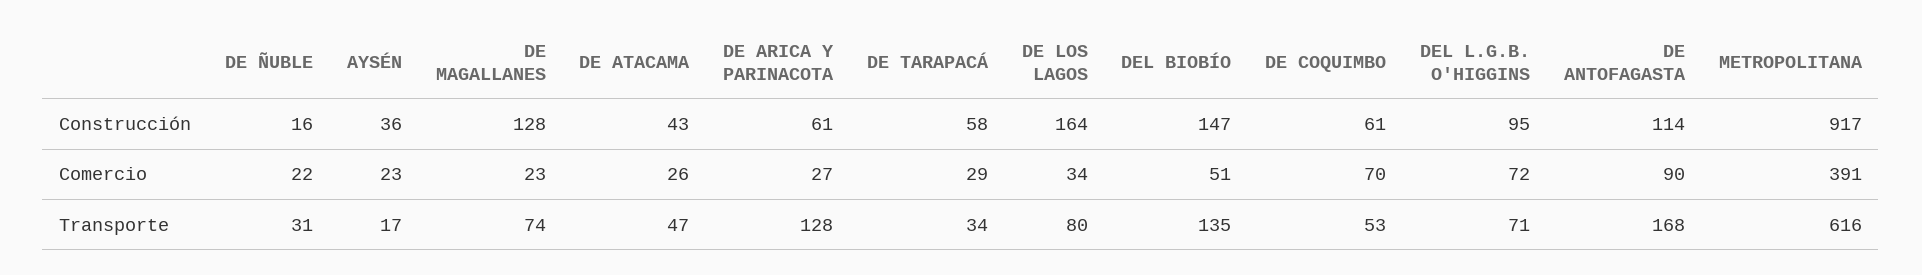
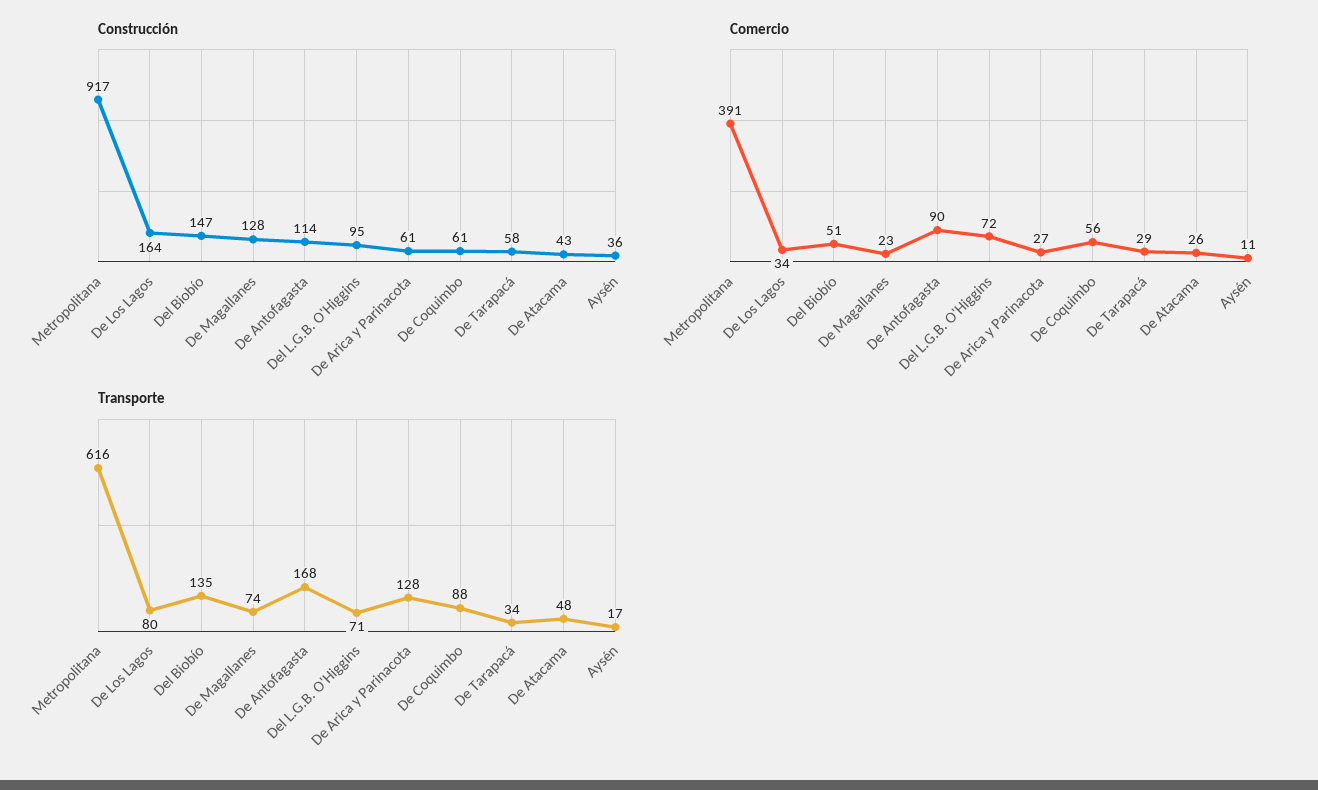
Construcción, DE ÑUBLE: 16 -> none
Comercio, DE ÑUBLE: 22 -> none
Comercio, AYSÉN: 23 -> 11
Comercio, DE COQUIMBO: 70 -> 56
Transporte, DE ÑUBLE: 31 -> none
Transporte, DE ATACAMA: 47 -> 48
Transporte, DE COQUIMBO: 53 -> 88

